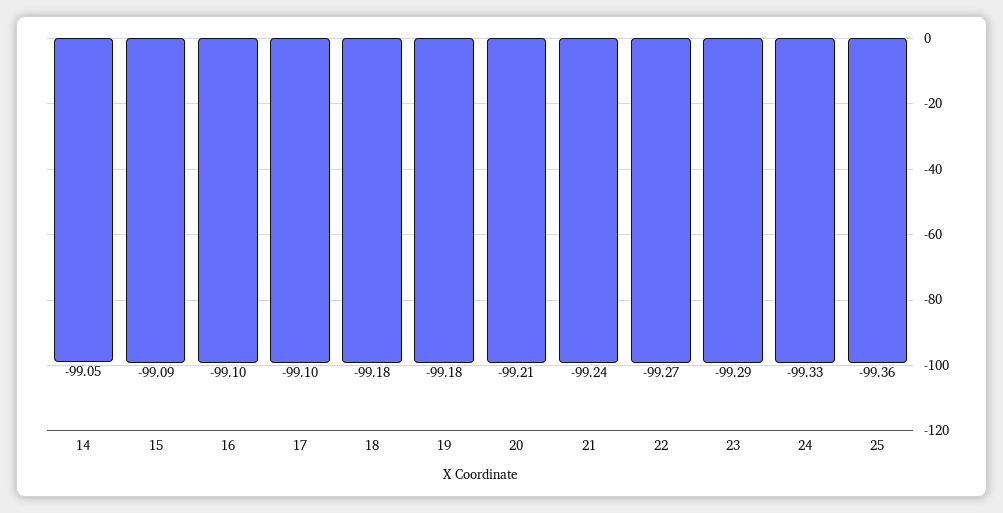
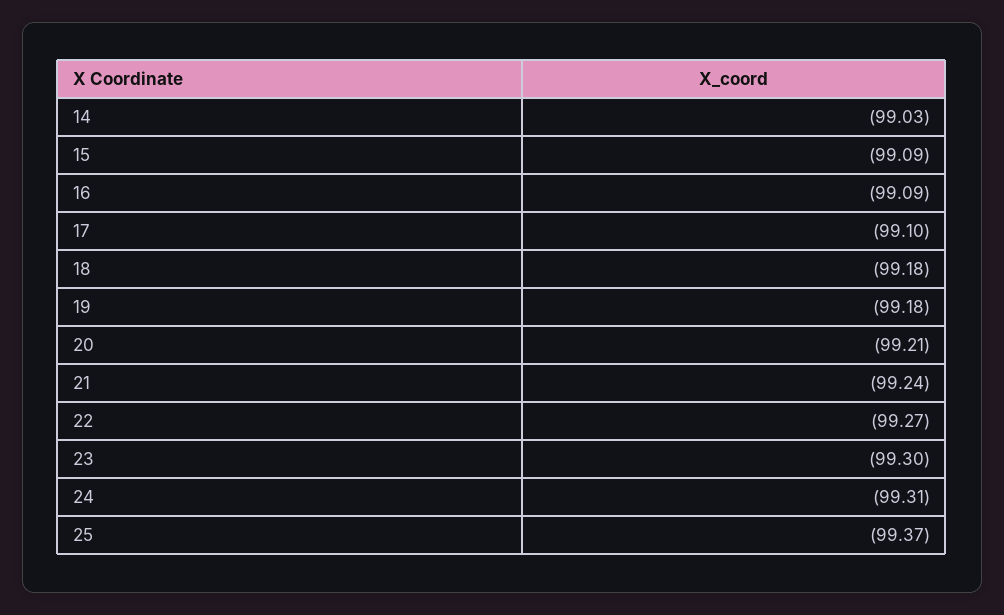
14: -99.05 -> -99.03
16: -99.1 -> -99.09
23: -99.29 -> -99.3
24: -99.33 -> -99.31
25: -99.36 -> -99.37

